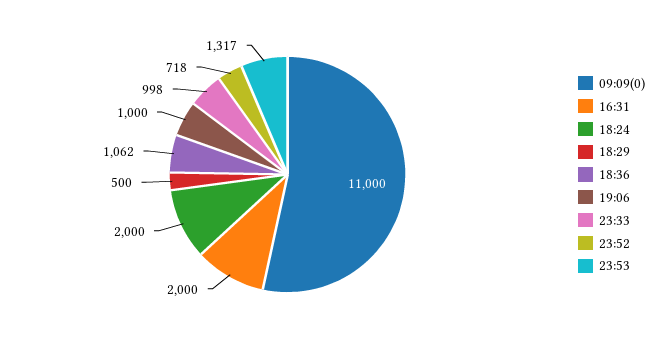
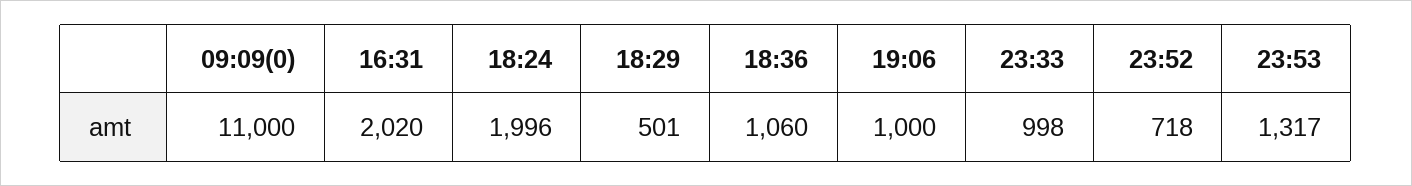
16:31: 2000 -> 2020
18:24: 2000 -> 1996
18:29: 500 -> 501
18:36: 1062 -> 1060

